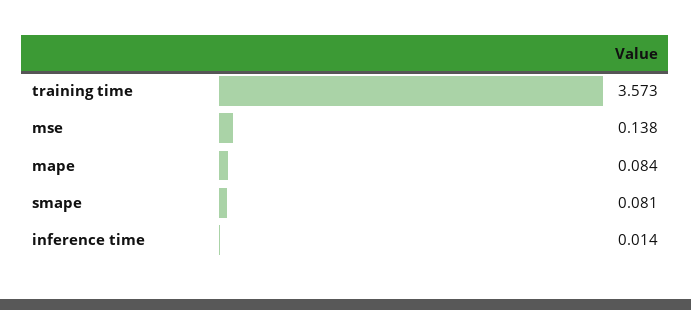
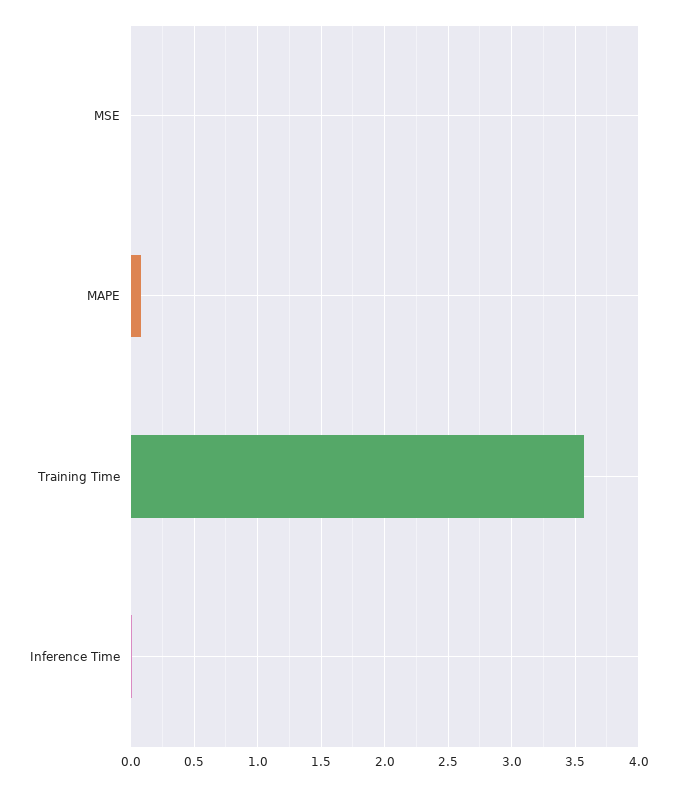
mse: 0.138 -> 0
smape: 0.081 -> none

